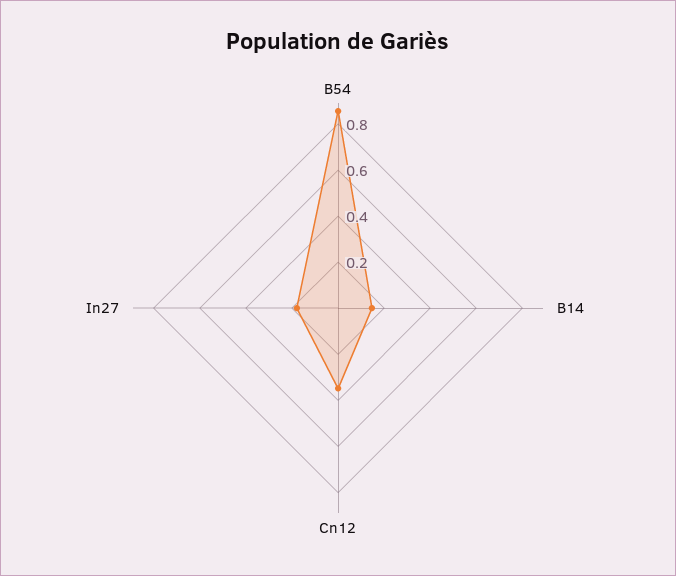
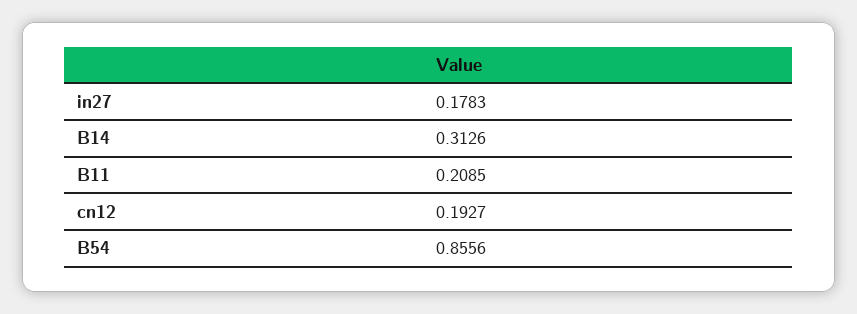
B14: 0.15 -> 0.3126
Cn12: 0.35 -> 0.1927
B11: none -> 0.2085

